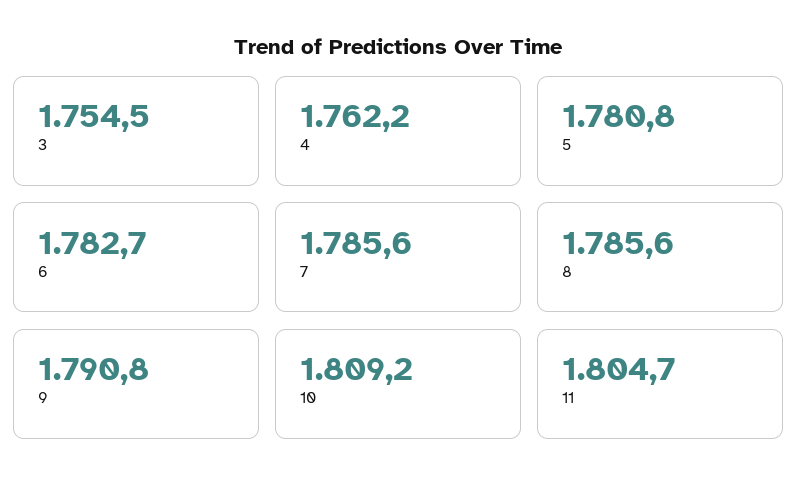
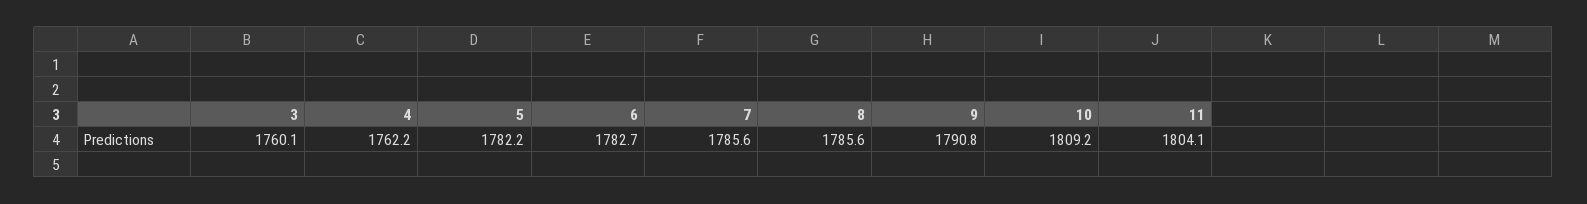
3: 1754.5 -> 1760.1
5: 1780.8 -> 1782.2
11: 1804.7 -> 1804.1

